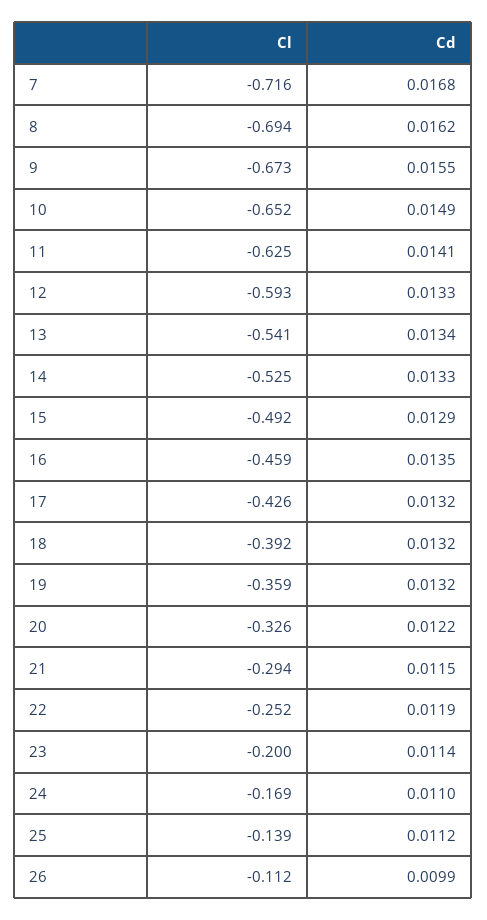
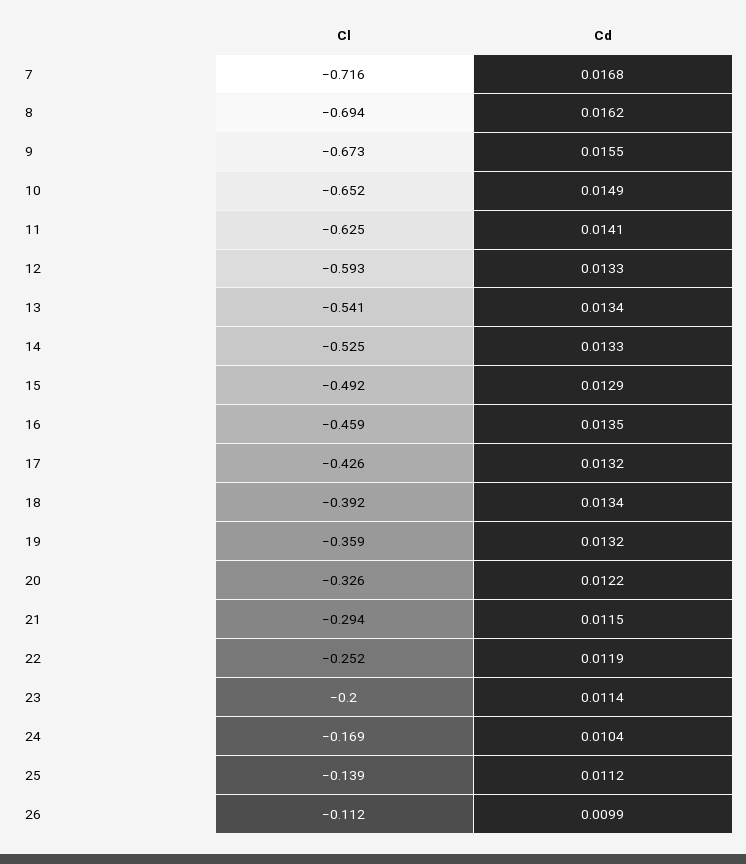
Cd, 18: 0.0132 -> 0.0134
Cd, 24: 0.011 -> 0.0104

